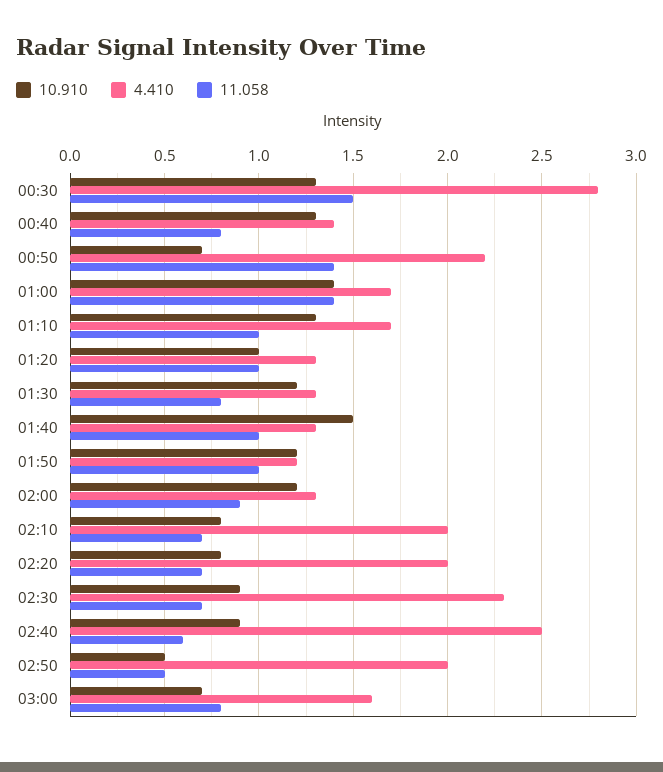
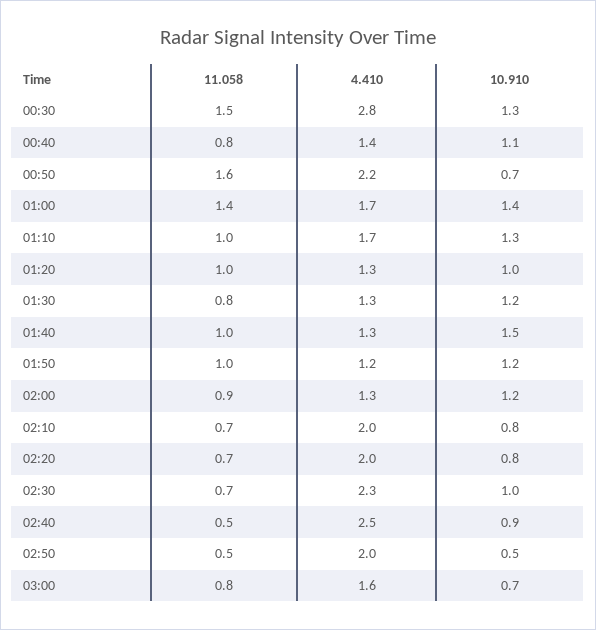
10.910, 00:40: 1.3 -> 1.1
11.058, 00:50: 1.4 -> 1.6
10.910, 02:30: 0.9 -> 1
11.058, 02:40: 0.6 -> 0.5

